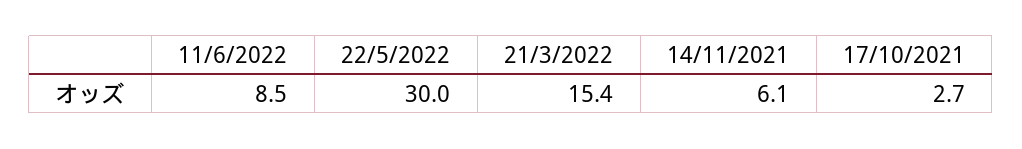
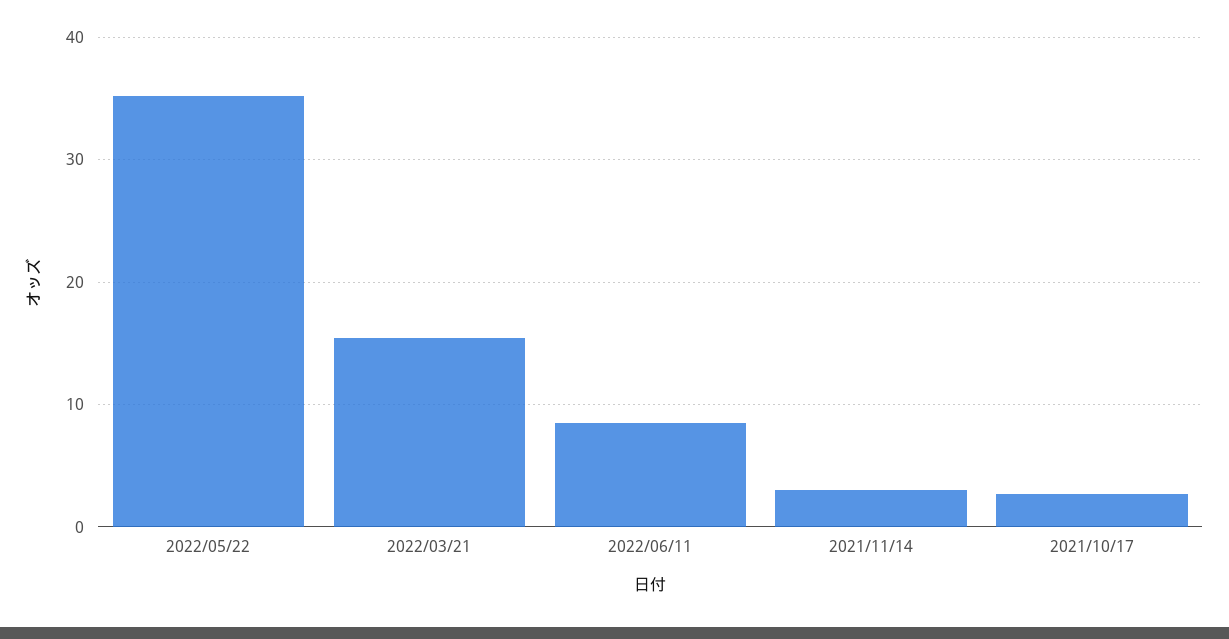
22/5/2022: 30 -> 35
14/11/2021: 6.1 -> 3

